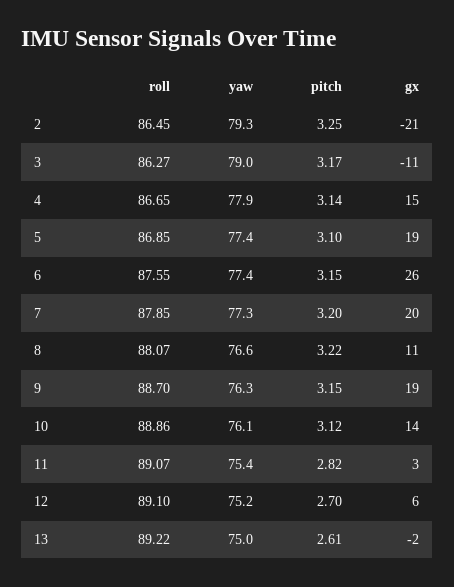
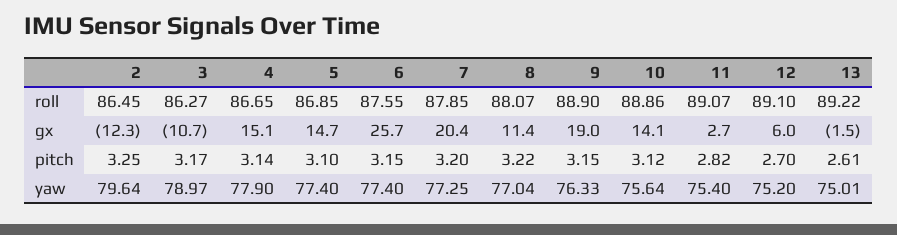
yaw, 2: 79.3 -> 79.64
gx, 2: -21 -> -12.3
gx, 5: 19 -> 14.7
yaw, 8: 76.6 -> 77.04
roll, 9: 88.7 -> 88.9
yaw, 10: 76.1 -> 75.64

